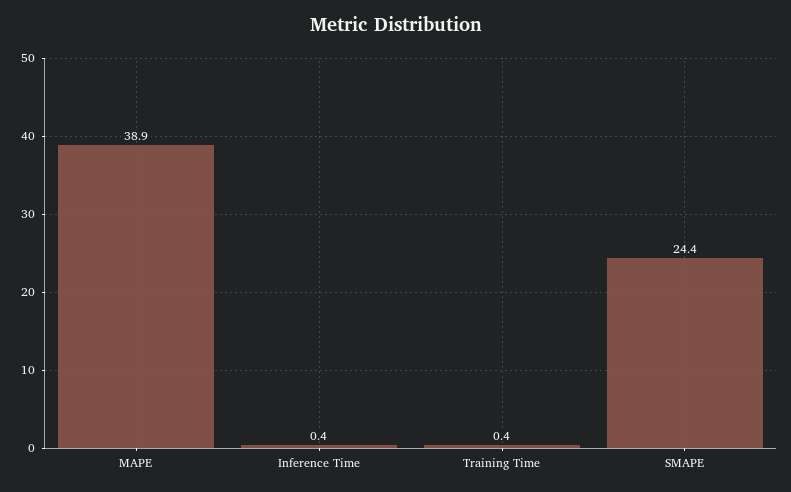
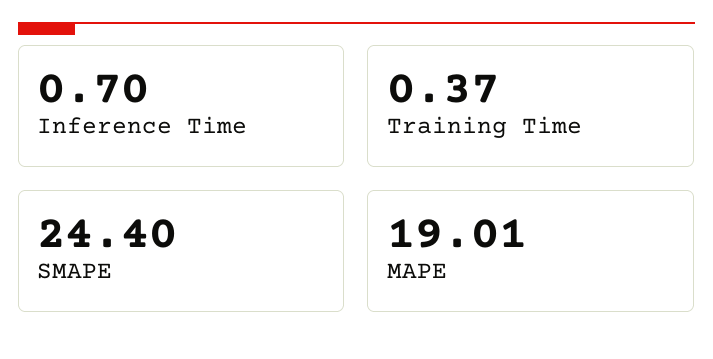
MAPE: 38.9 -> 19.01
Inference Time: 0.4 -> 0.7

